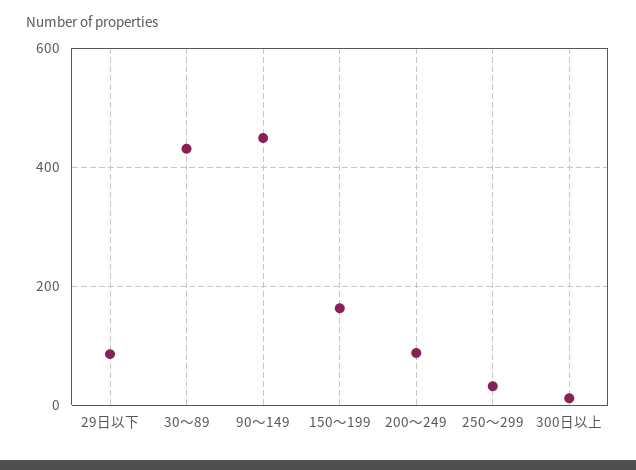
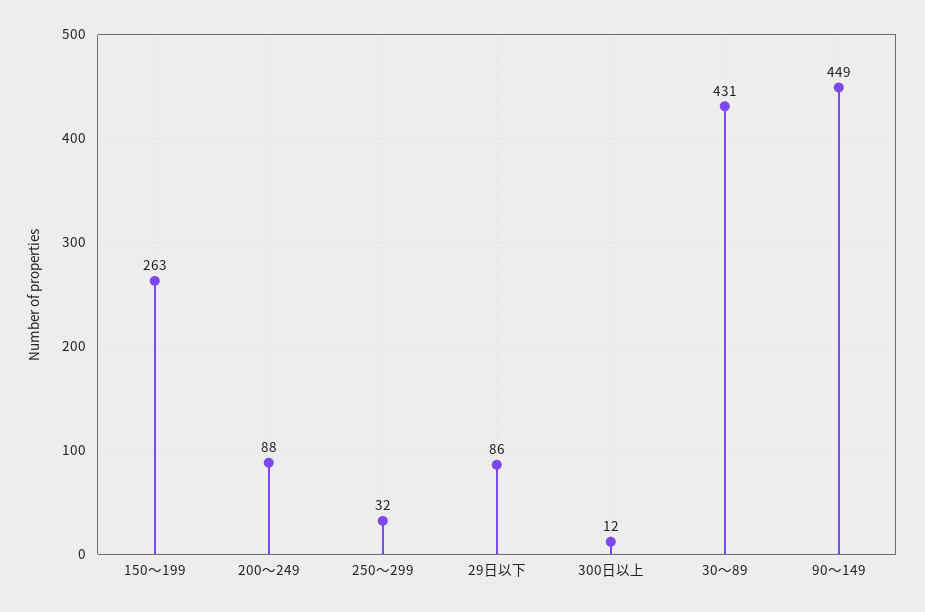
150～199: 160 -> 263

